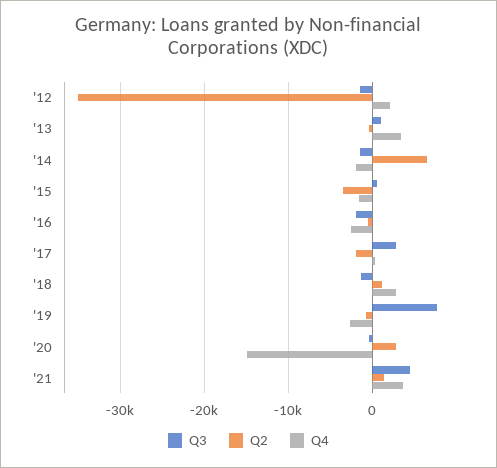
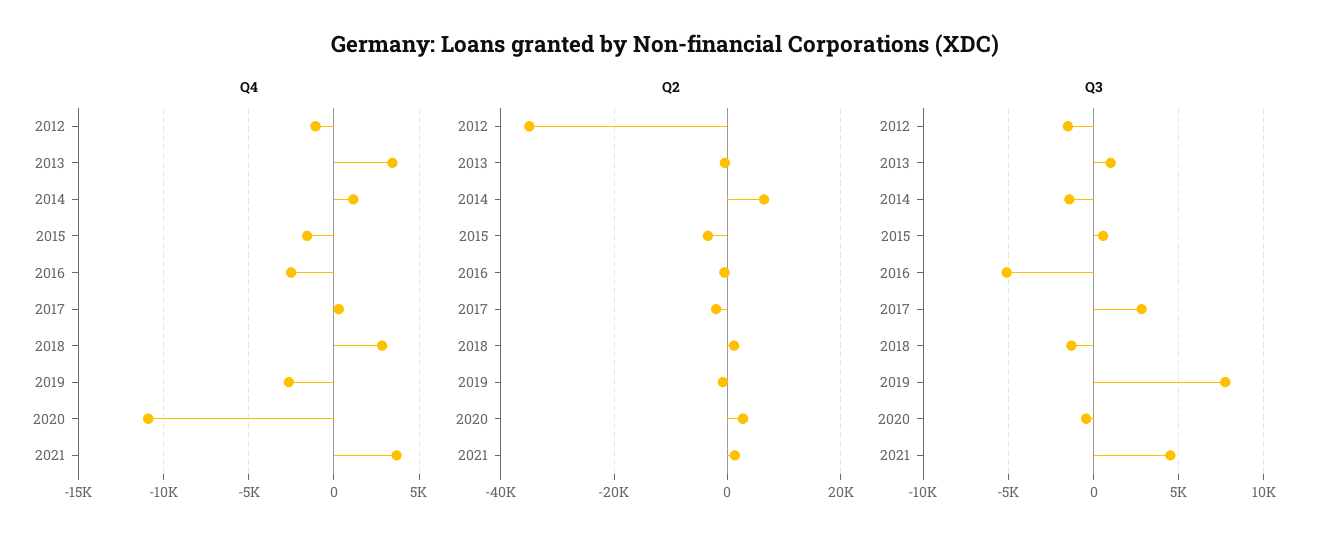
Q4, '12: 2000 -> -1000
Q4, '14: -2000 -> 1000
Q3, '16: -2000 -> -5000
Q4, '20: -15000 -> -11000

